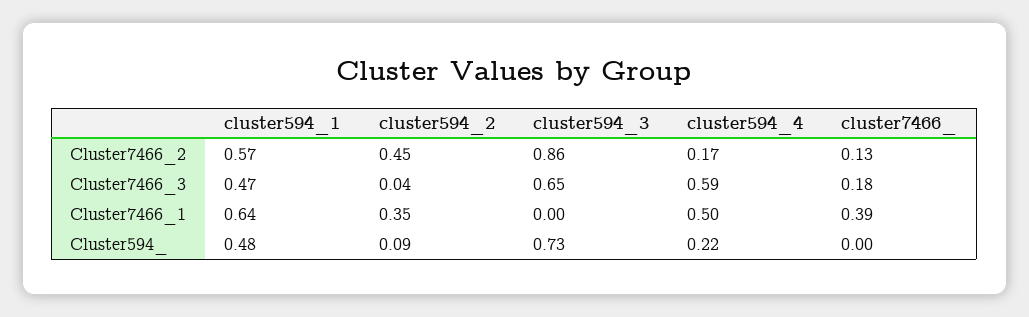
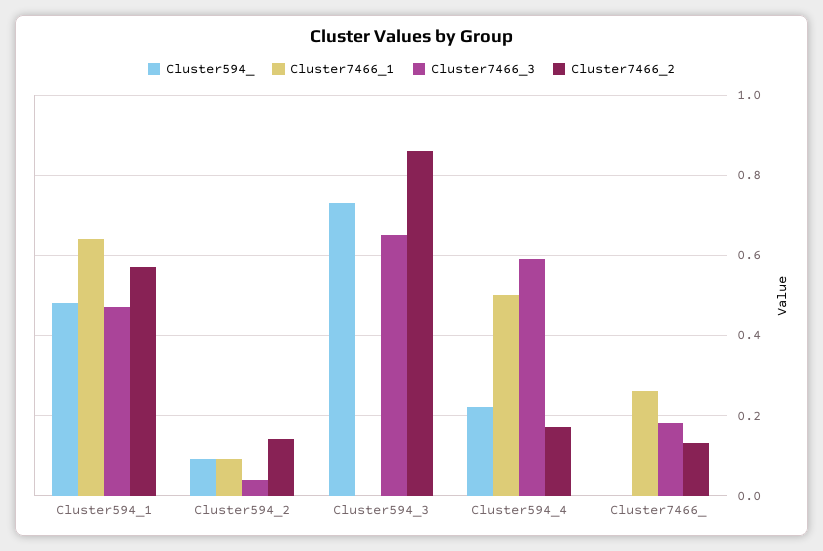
Cluster7466_2, cluster594_2: 0.45 -> 0.15
Cluster7466_1, cluster594_2: 0.35 -> 0.1
Cluster7466_1, cluster7466_: 0.39 -> 0.25

